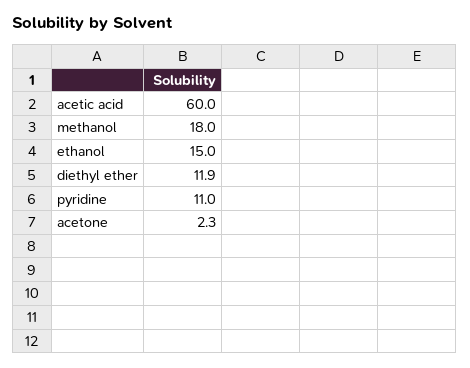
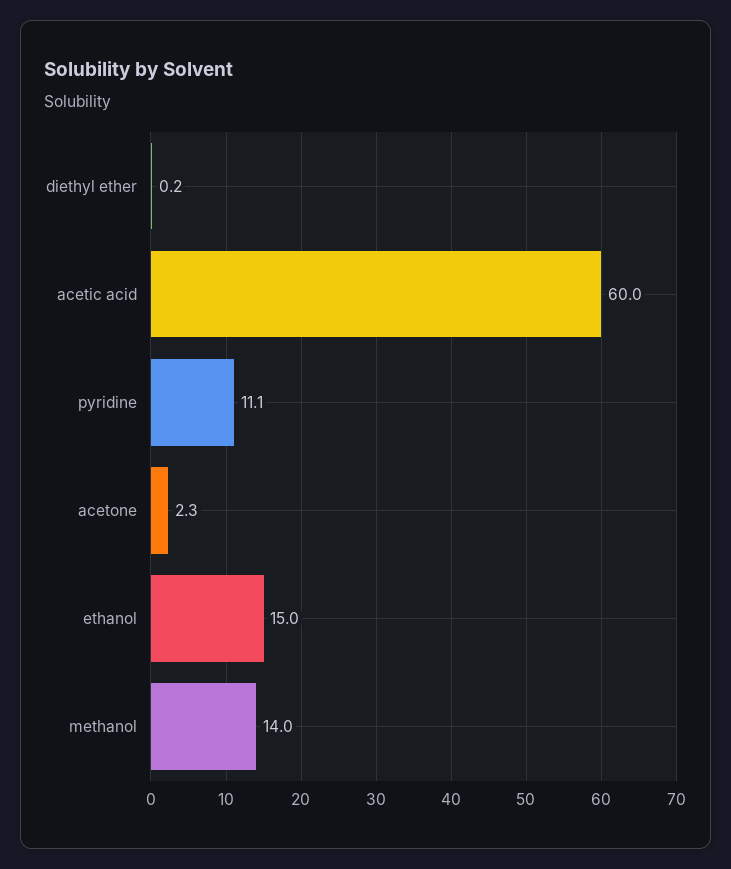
methanol: 18 -> 14
diethyl ether: 11.9 -> 0.2
pyridine: 11 -> 11.1

